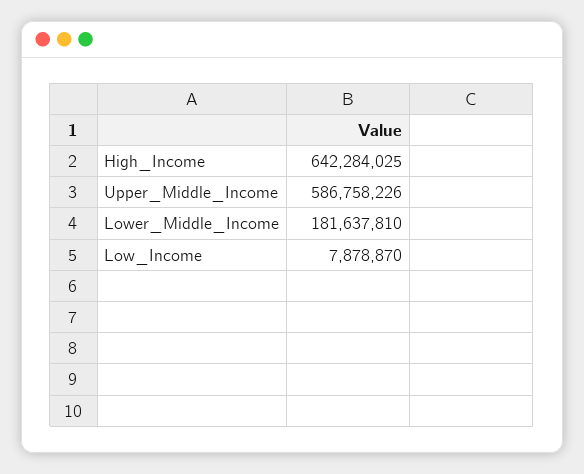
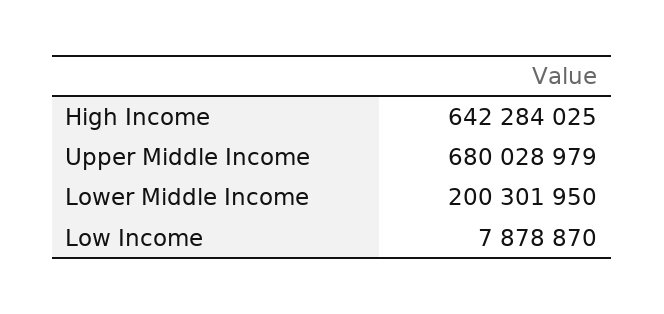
Upper_Middle_Income: 586758226 -> 680028979
Lower_Middle_Income: 181637810 -> 200301950

